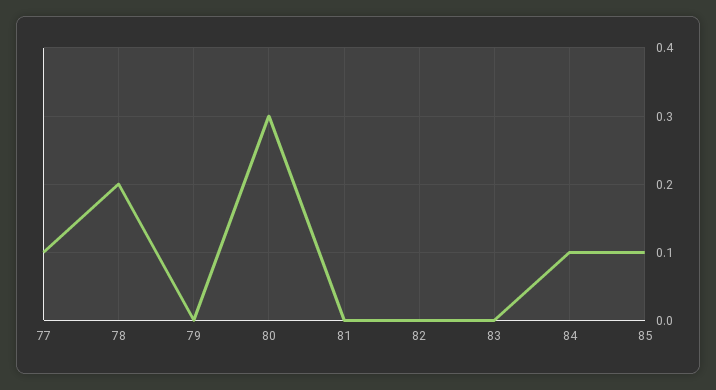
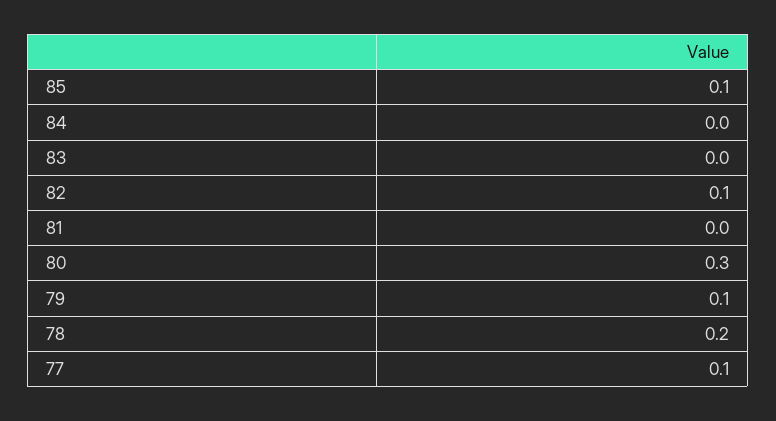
79: 0 -> 0.1
82: 0 -> 0.1
84: 0.1 -> 0

